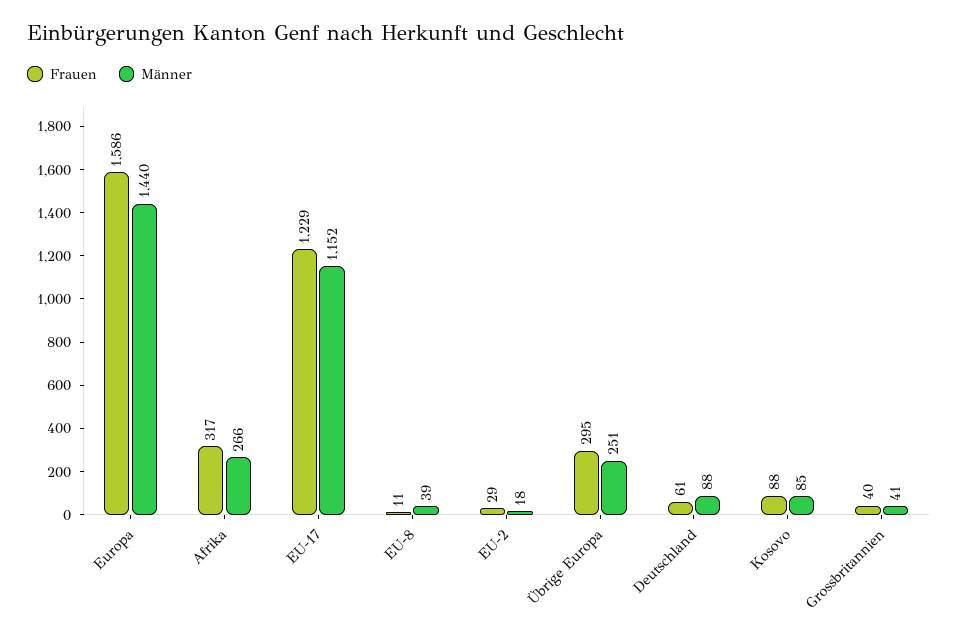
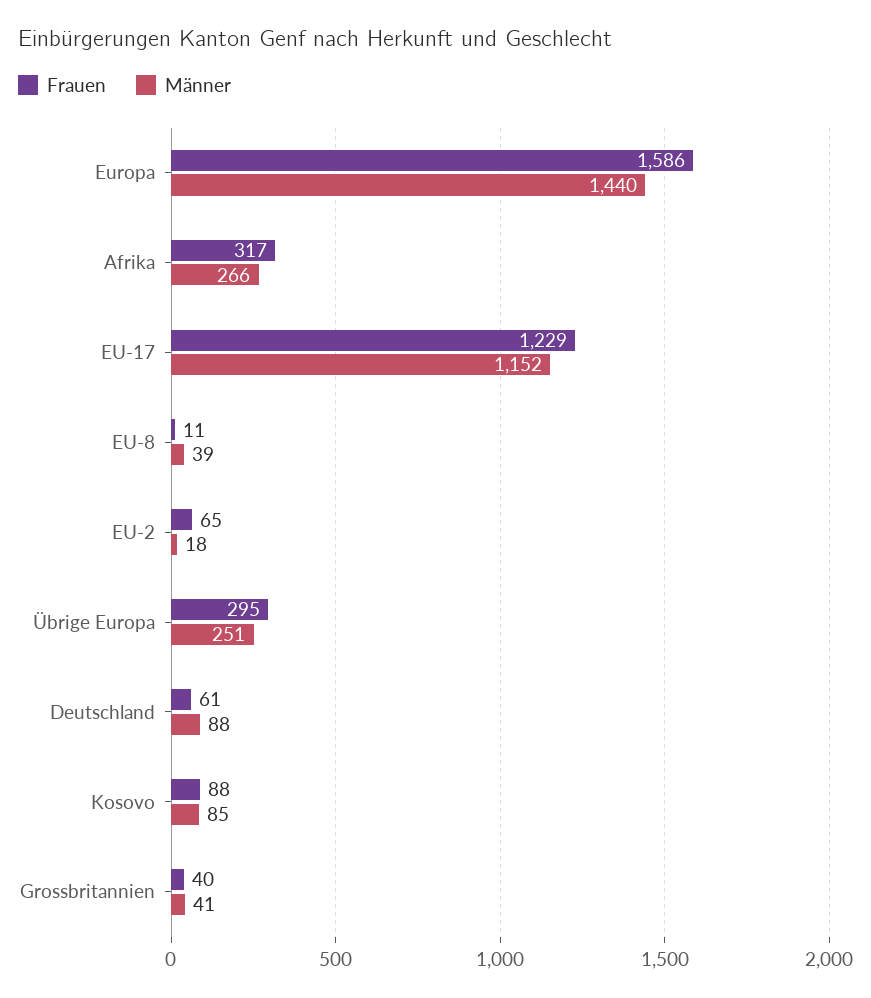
Frauen, EU-2: 29 -> 65

